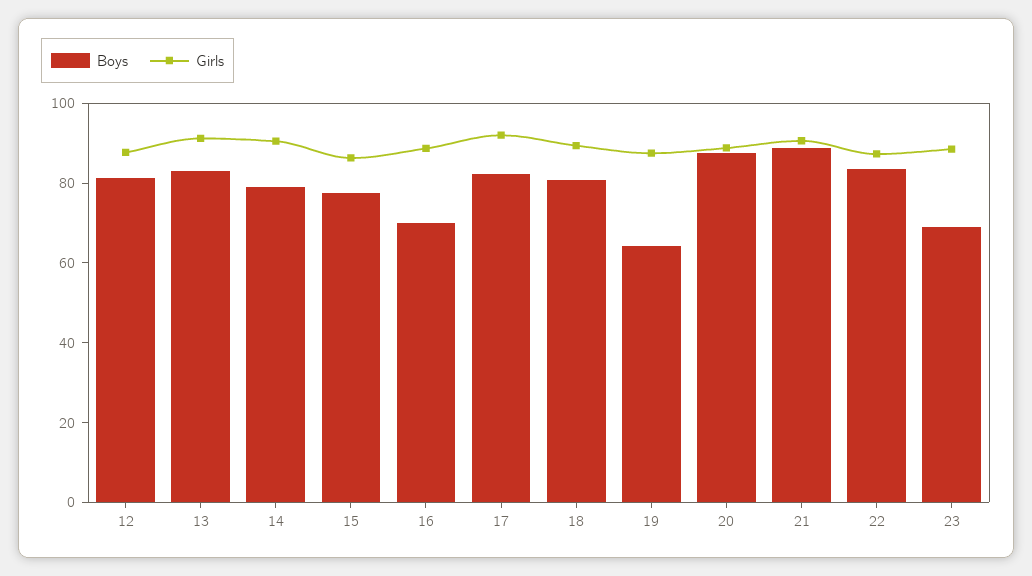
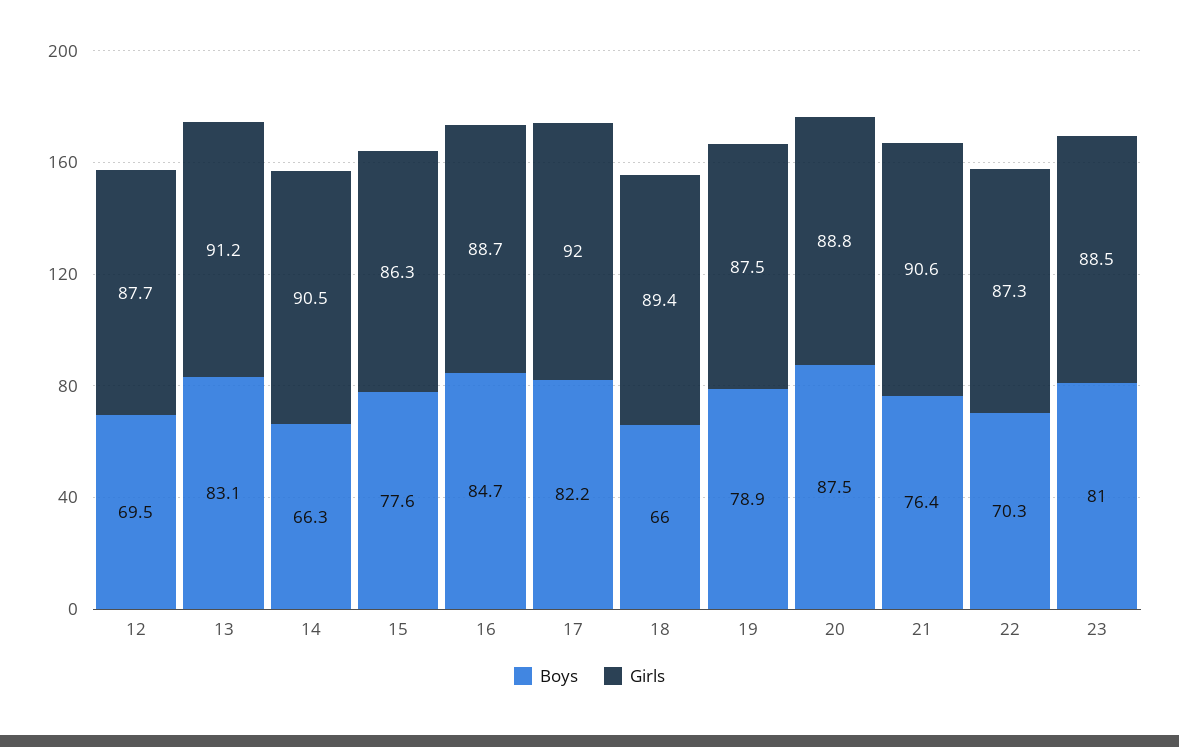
Boys, 12: 80 -> 69.5
Boys, 14: 80 -> 66.3
Boys, 16: 70 -> 84.7
Boys, 18: 80 -> 66
Boys, 19: 65 -> 78.9
Boys, 21: 90 -> 76.4
Boys, 22: 85 -> 70.3
Boys, 23: 70 -> 81

